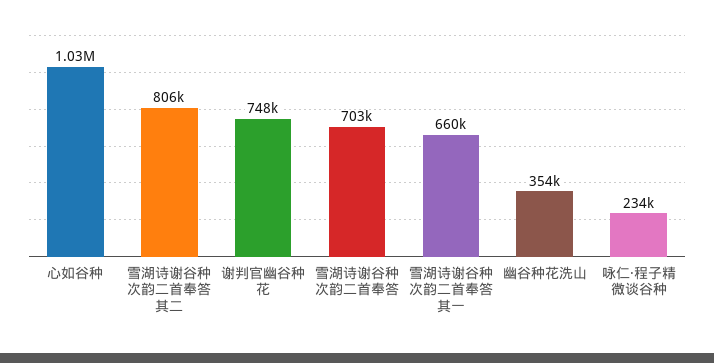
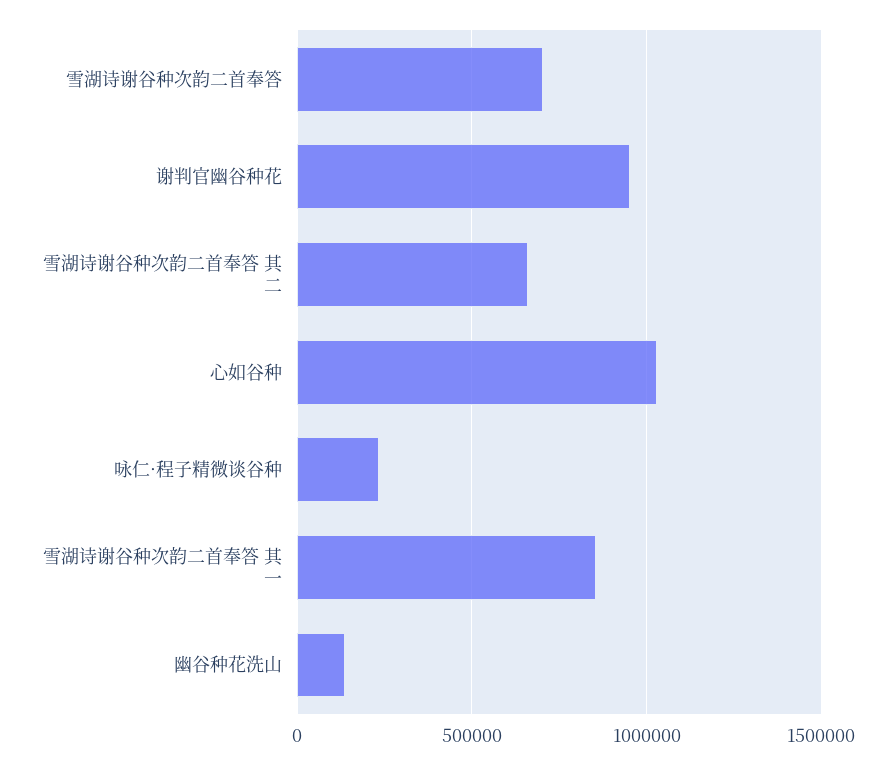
雪湖诗谢谷种次韵二首奉答 其二: 806000 -> 650000
谢判官幽谷种花: 748000 -> 950000
雪湖诗谢谷种次韵二首奉答 其一: 660000 -> 850000
幽谷种花洗山: 354000 -> 150000

